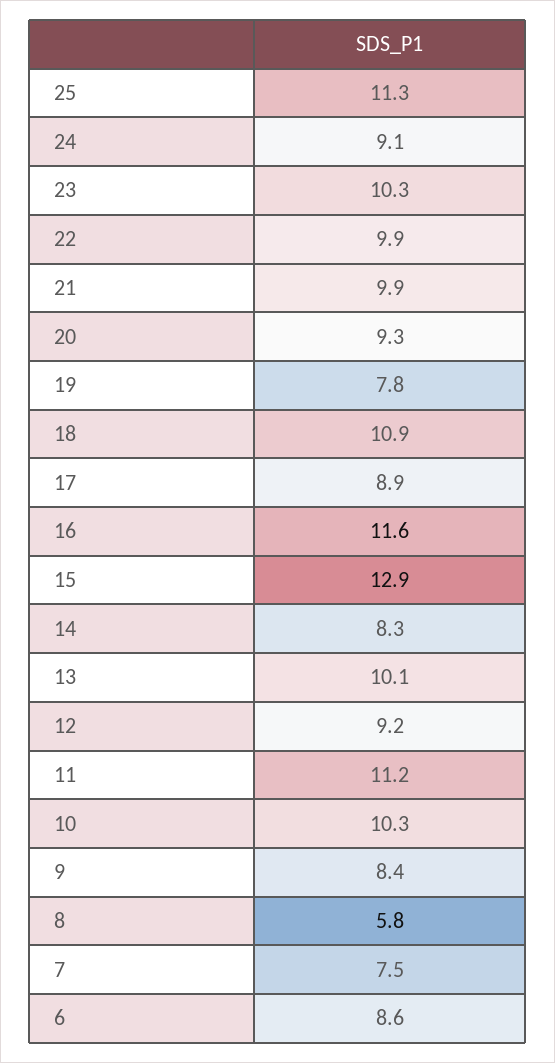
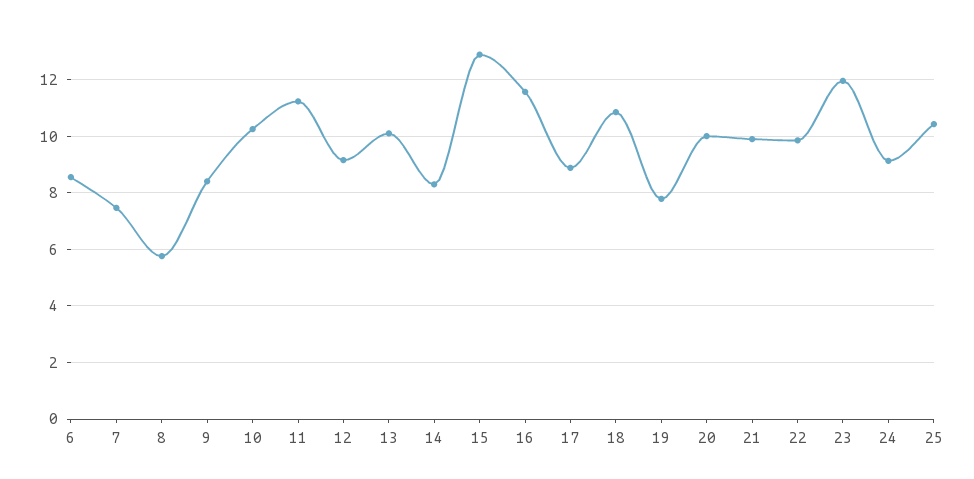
25: 11.3 -> 10.5
23: 10.3 -> 12
20: 9.3 -> 10

